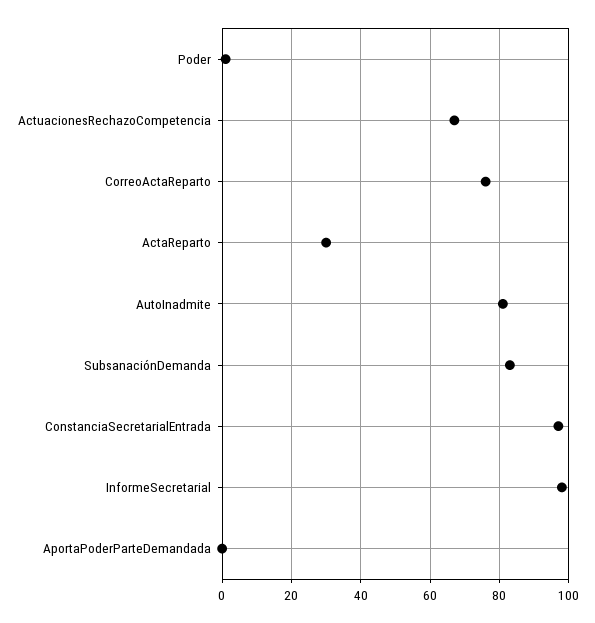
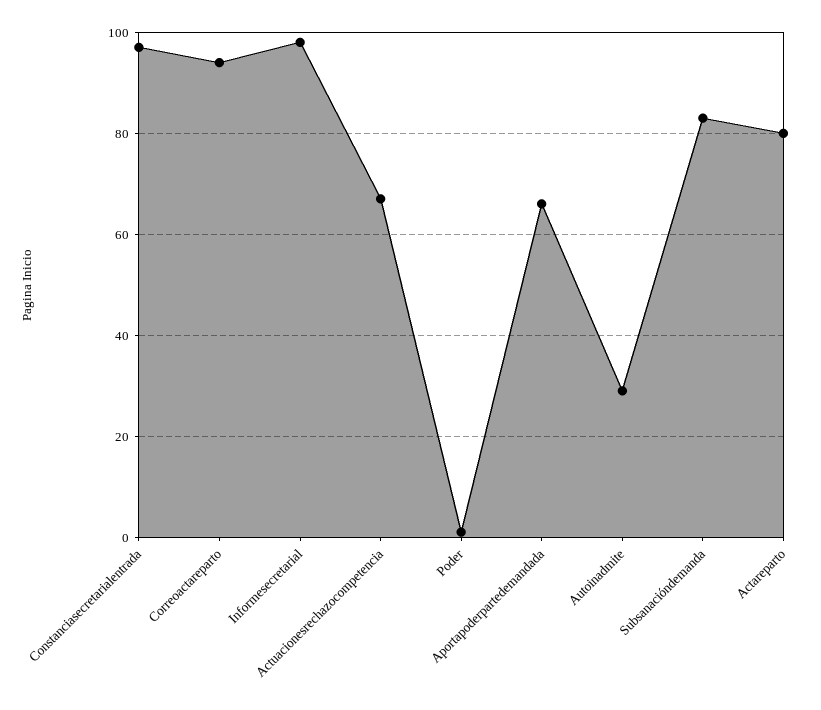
CorreoActaReparto: 75 -> 95
ActaReparto: 30 -> 80
AutoInadmite: 80 -> 30
AportaPoderParteDemandada: 0 -> 65

